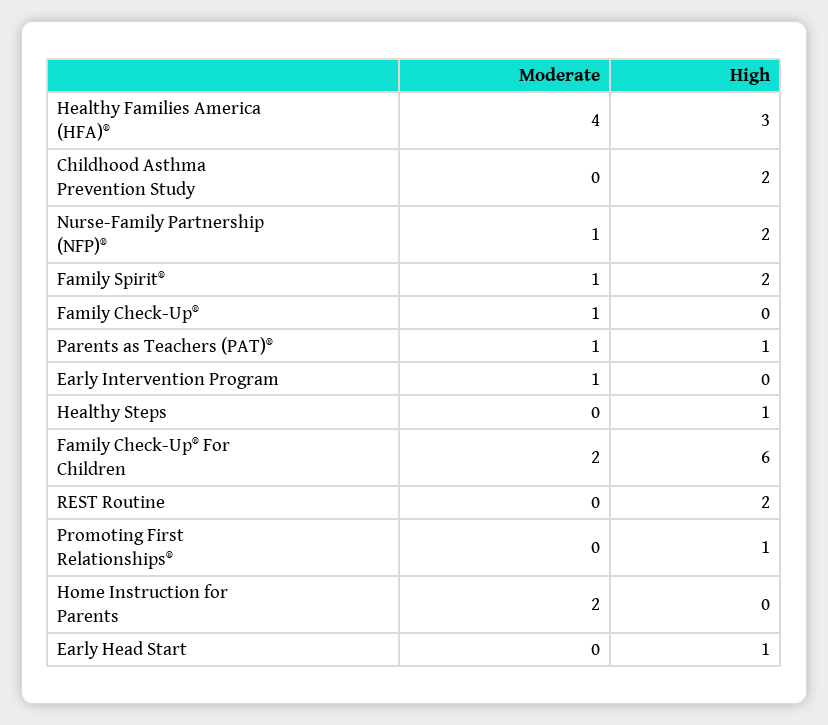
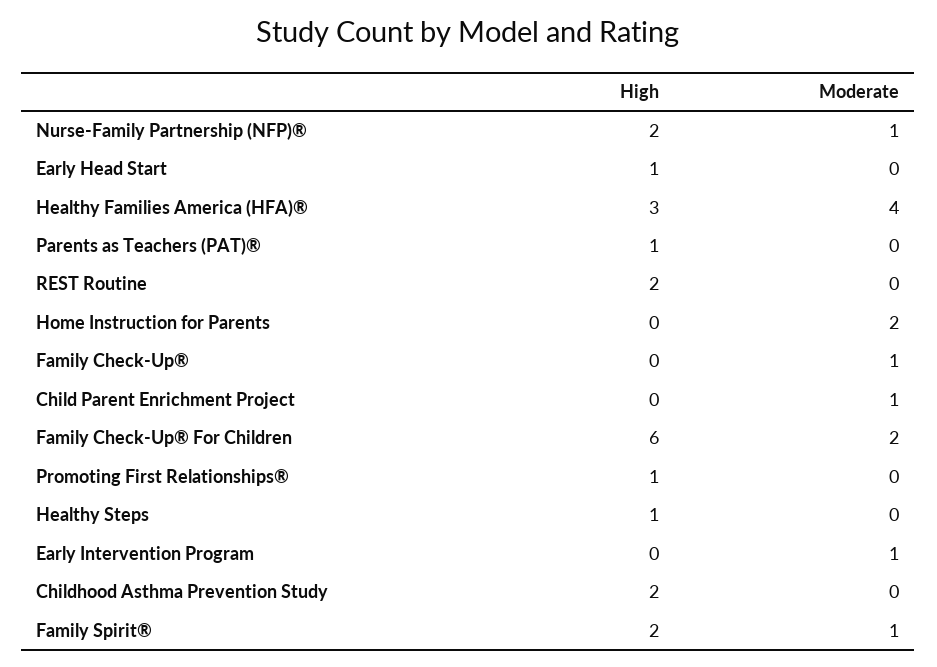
Moderate, Parents as Teachers (PAT)®: 1 -> 0
High, Child Parent Enrichment Project: none -> 0
Moderate, Child Parent Enrichment Project: none -> 1

